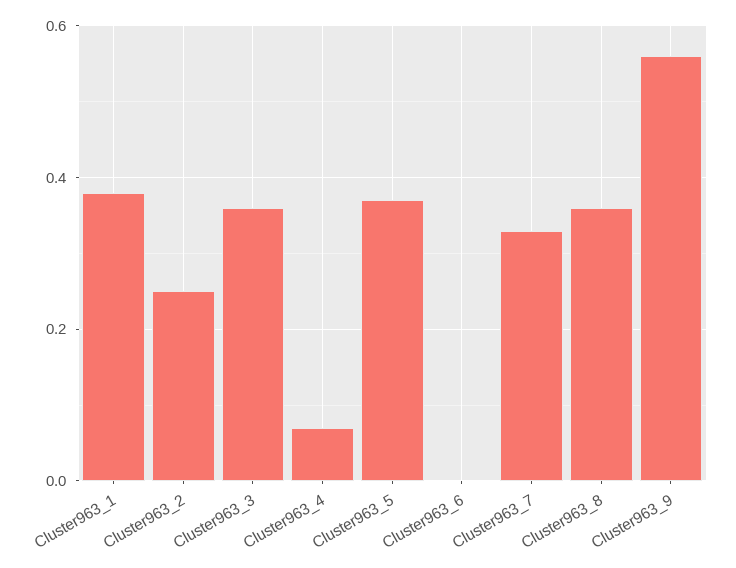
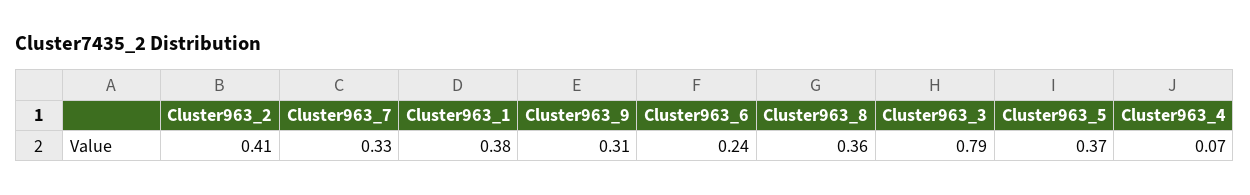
Cluster963_2: 0.25 -> 0.41
Cluster963_3: 0.35 -> 0.79
Cluster963_6: 0 -> 0.24
Cluster963_9: 0.55 -> 0.31

